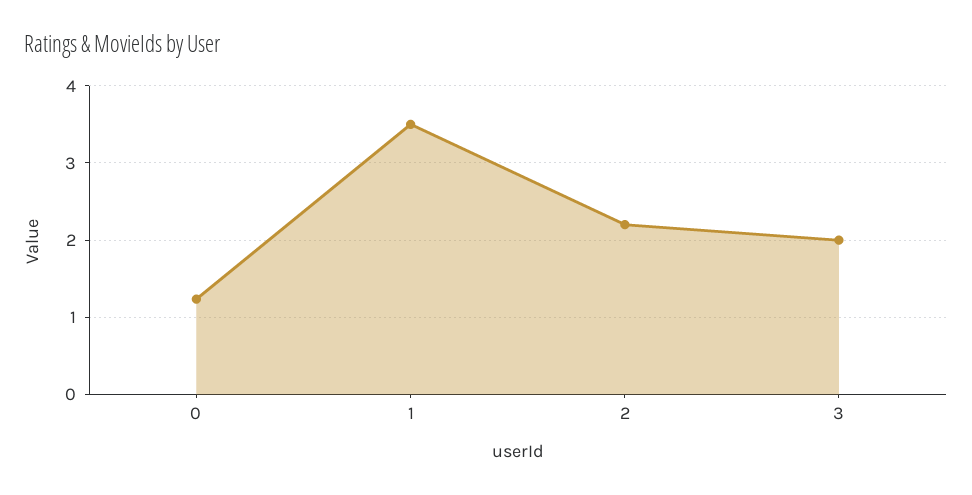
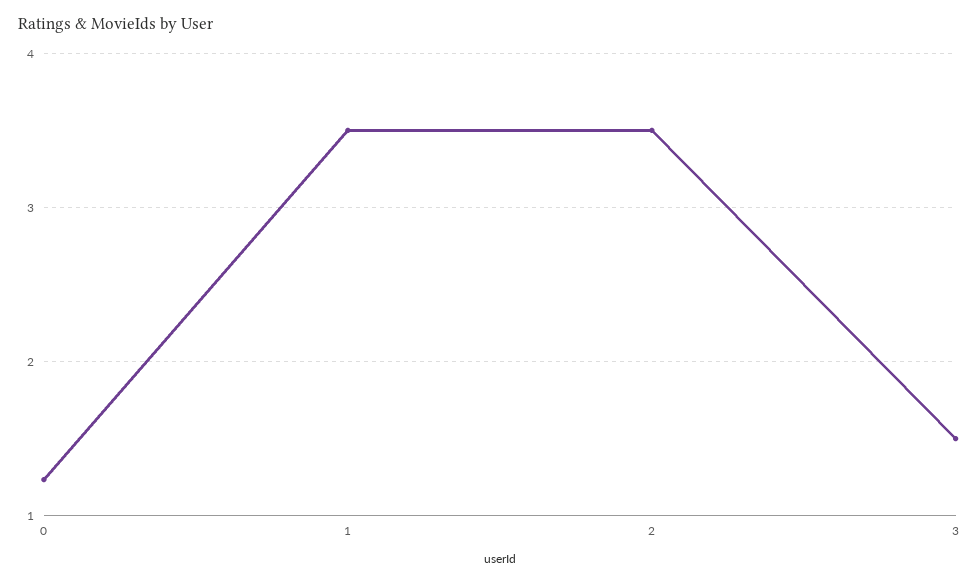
2: 2.2 -> 3.5
3: 2 -> 1.5

